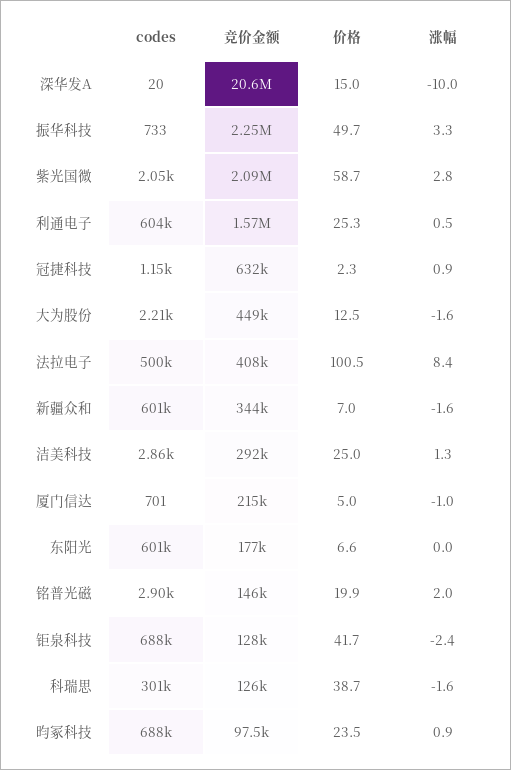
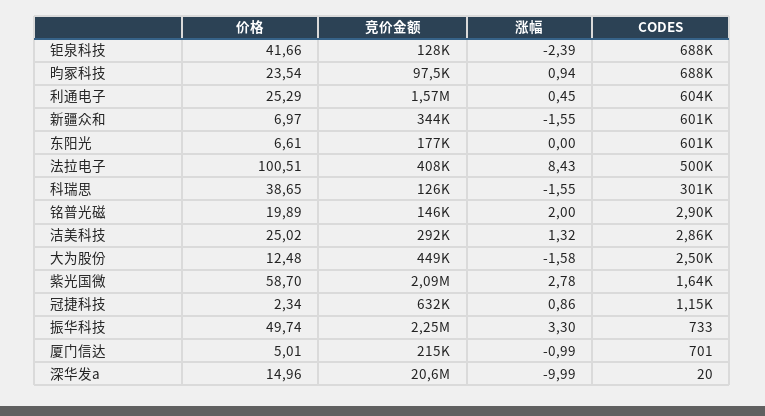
codes, 紫光国微: 2050 -> 1640
codes, 大为股份: 2210 -> 2500

